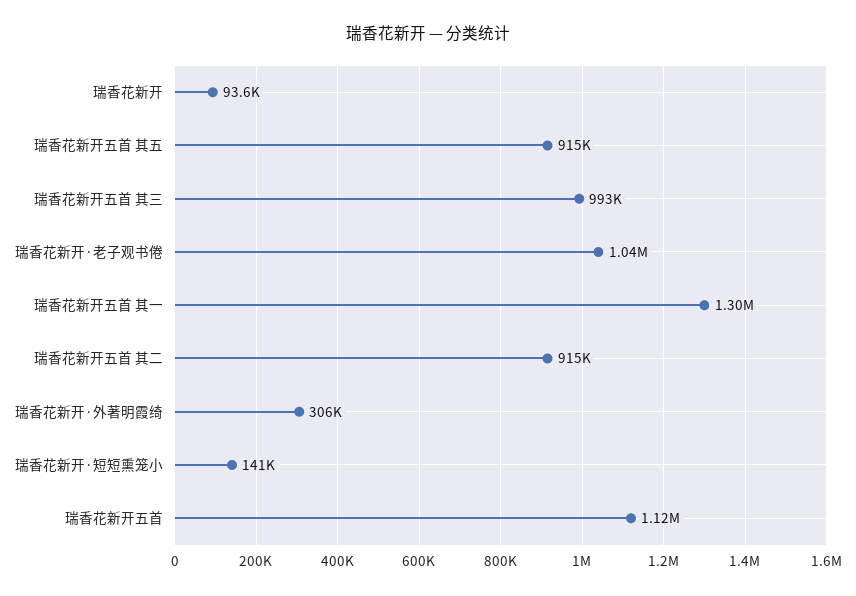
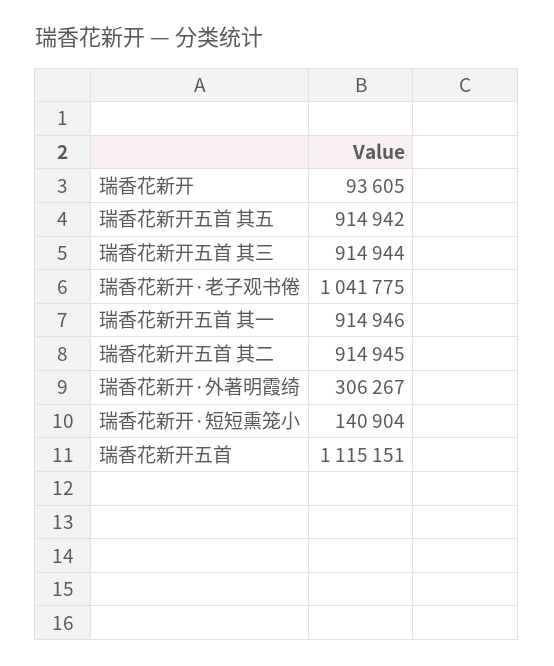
瑞香花新开五首 其三: 993000 -> 914944
瑞香花新开五首 其一: 1300000 -> 914946

